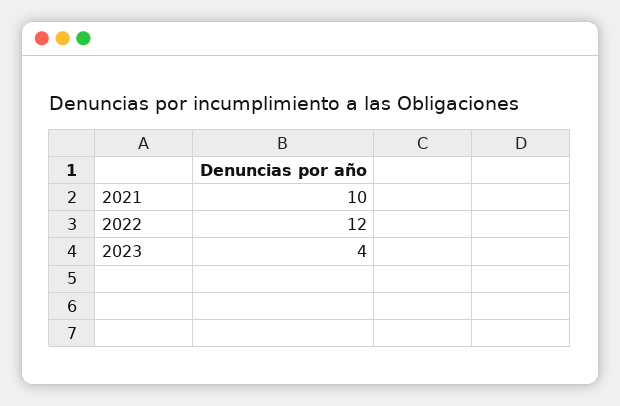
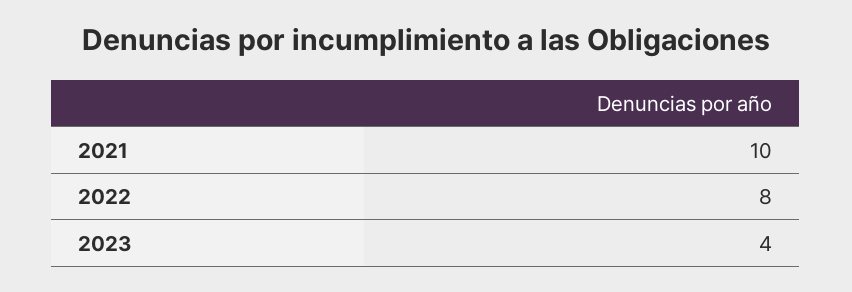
2022: 12 -> 8

